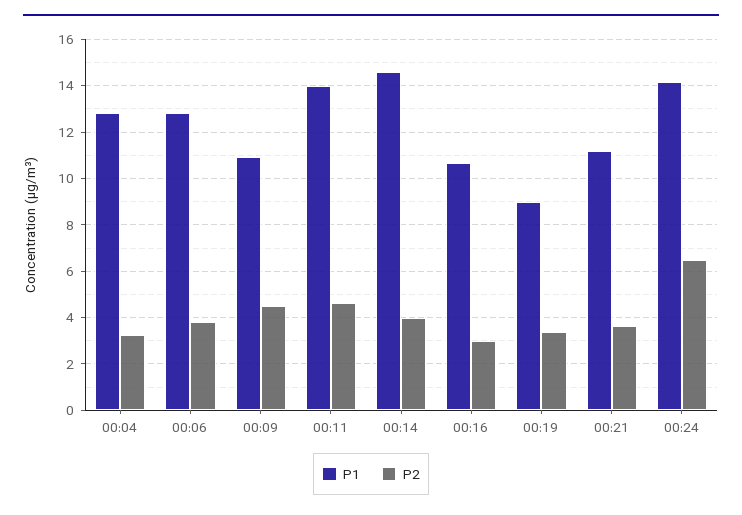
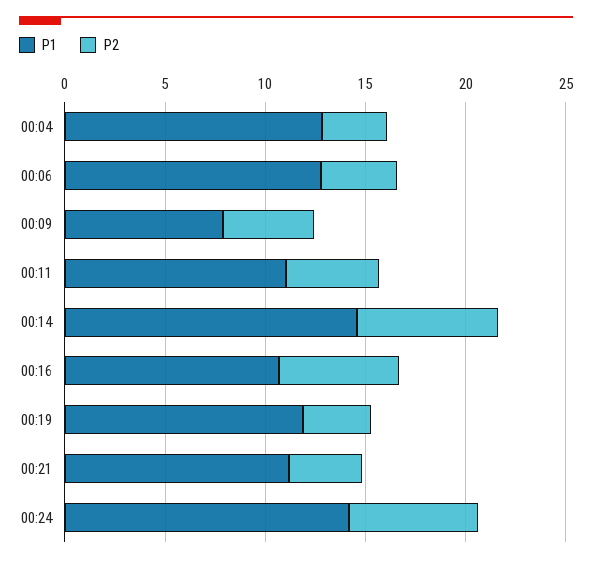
P1, 00:09: 11 -> 8
P1, 00:11: 14 -> 11
P2, 00:14: 4 -> 7
P2, 00:16: 3 -> 6
P1, 00:19: 9 -> 12

